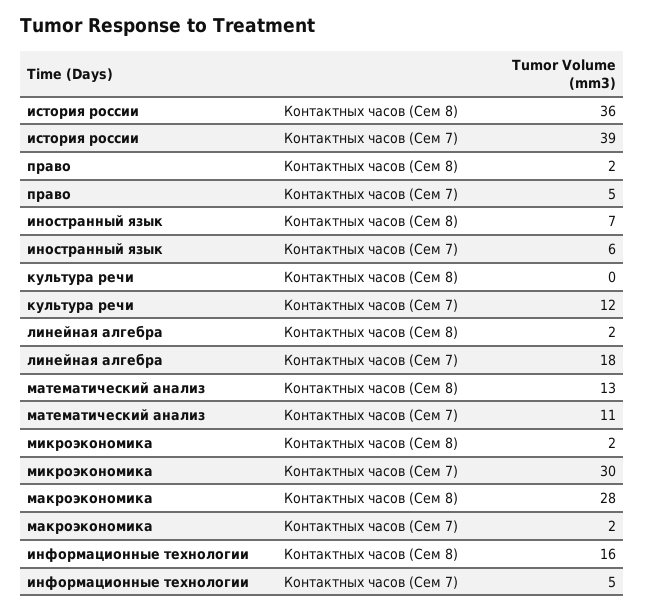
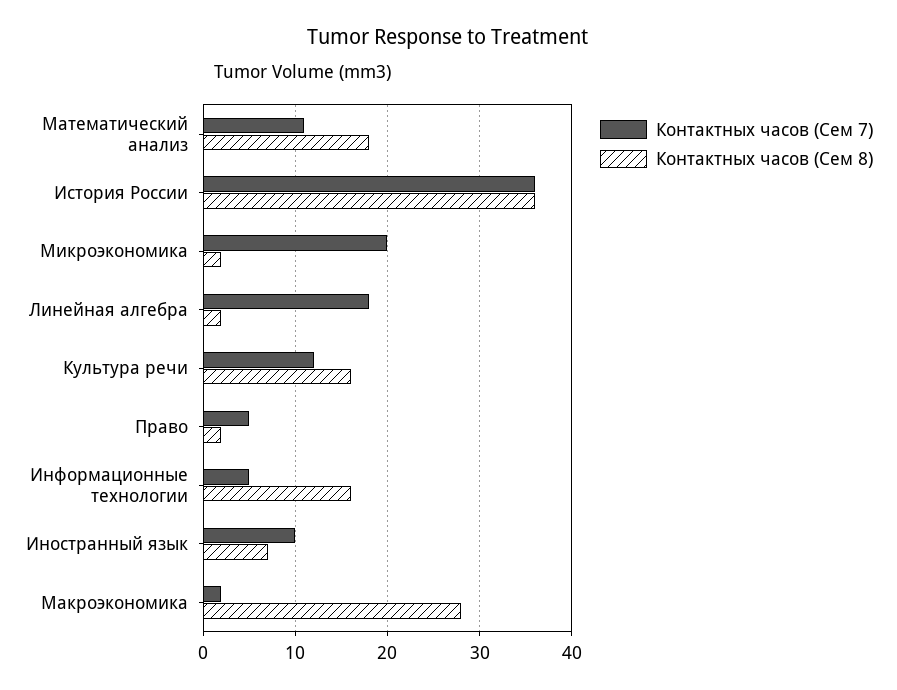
Контактных часов (Сем 7), история россии: 39 -> 36
Контактных часов (Сем 7), иностранный язык: 6 -> 10
Контактных часов (Сем 8), культура речи: 0 -> 16
Контактных часов (Сем 8), математический анализ: 13 -> 18
Контактных часов (Сем 7), микроэкономика: 30 -> 20

